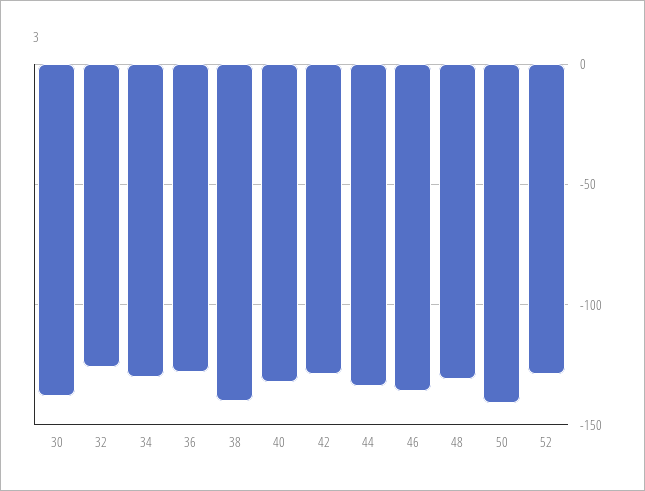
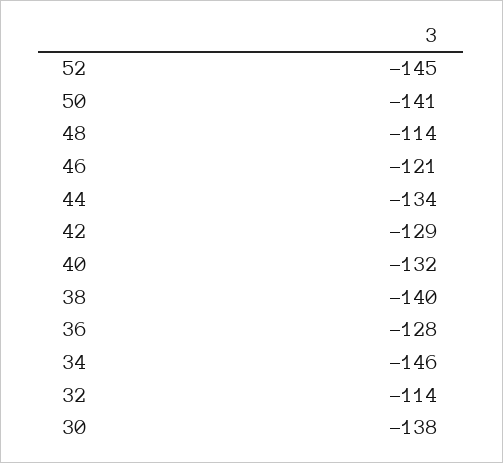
32: -125 -> -114
34: -130 -> -146
46: -135 -> -121
48: -130 -> -114
52: -130 -> -145

